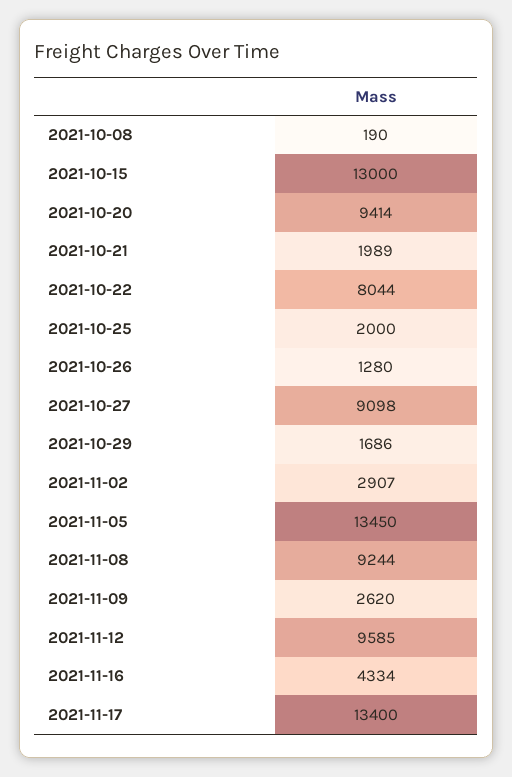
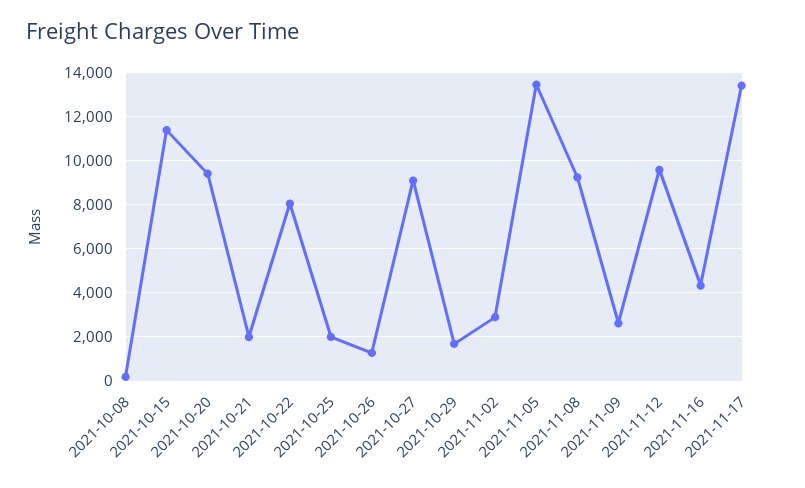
2021-10-15: 13000 -> 11500

